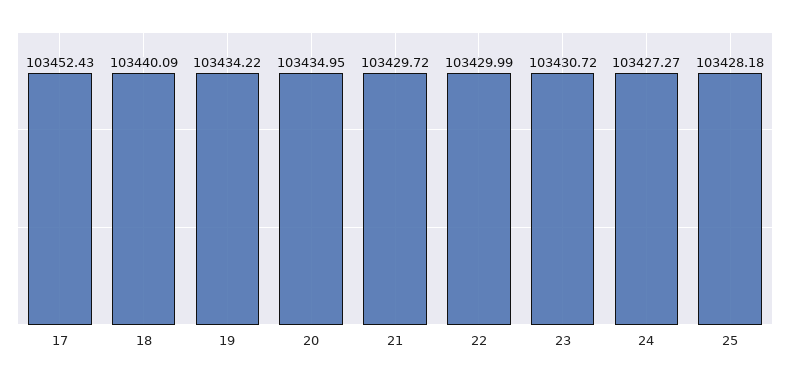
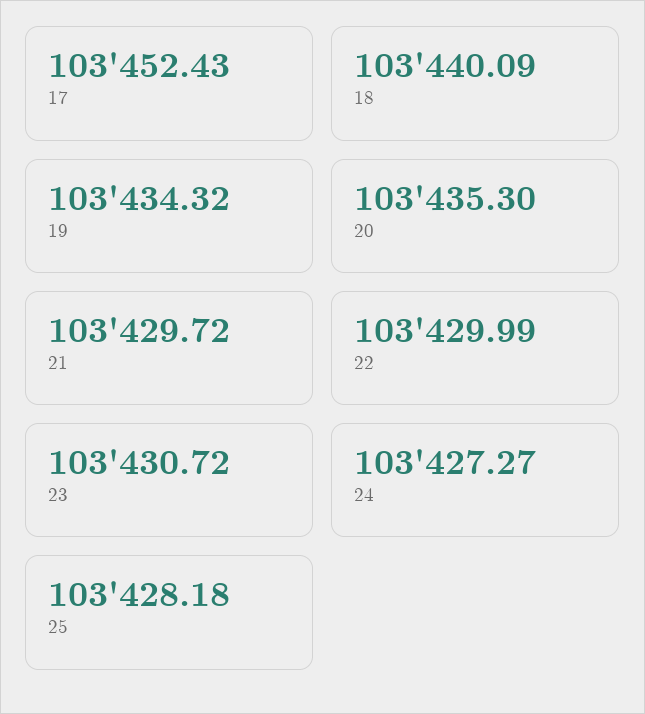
19: 103434.22 -> 103434.32
20: 103434.95 -> 103435.3

